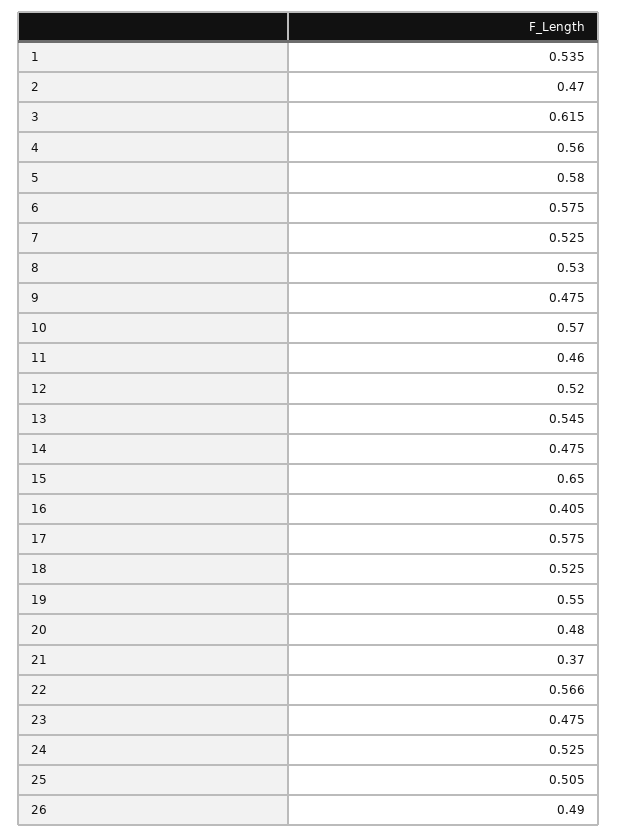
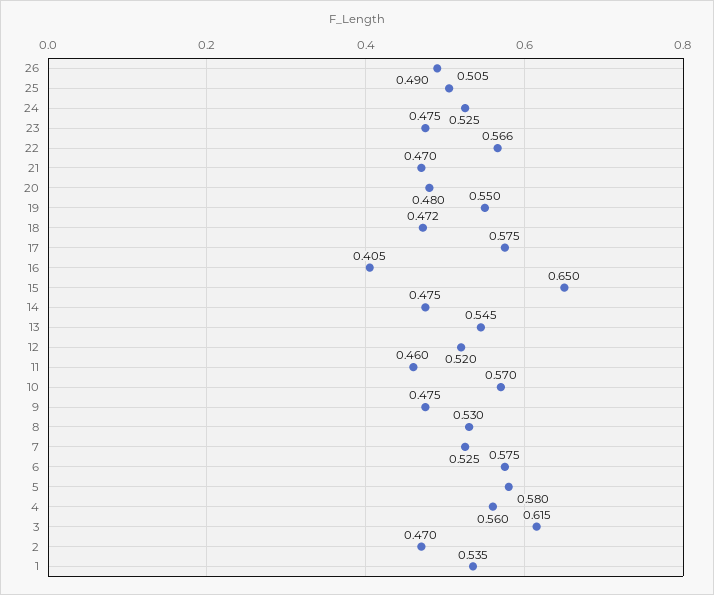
18: 0.525 -> 0.472
21: 0.37 -> 0.47

